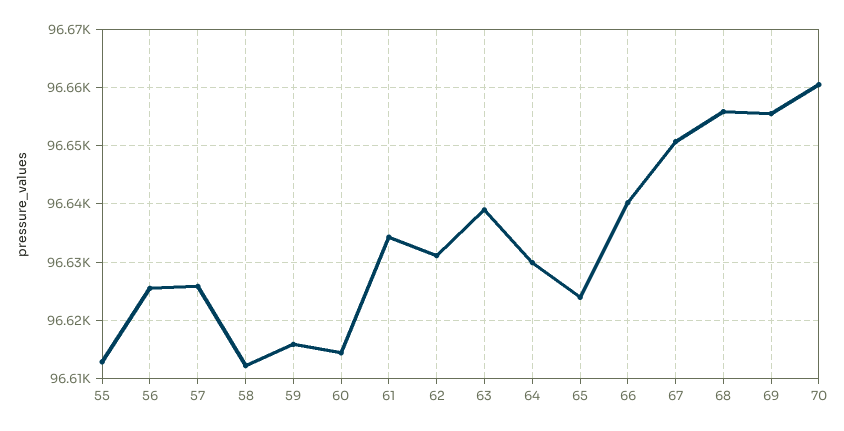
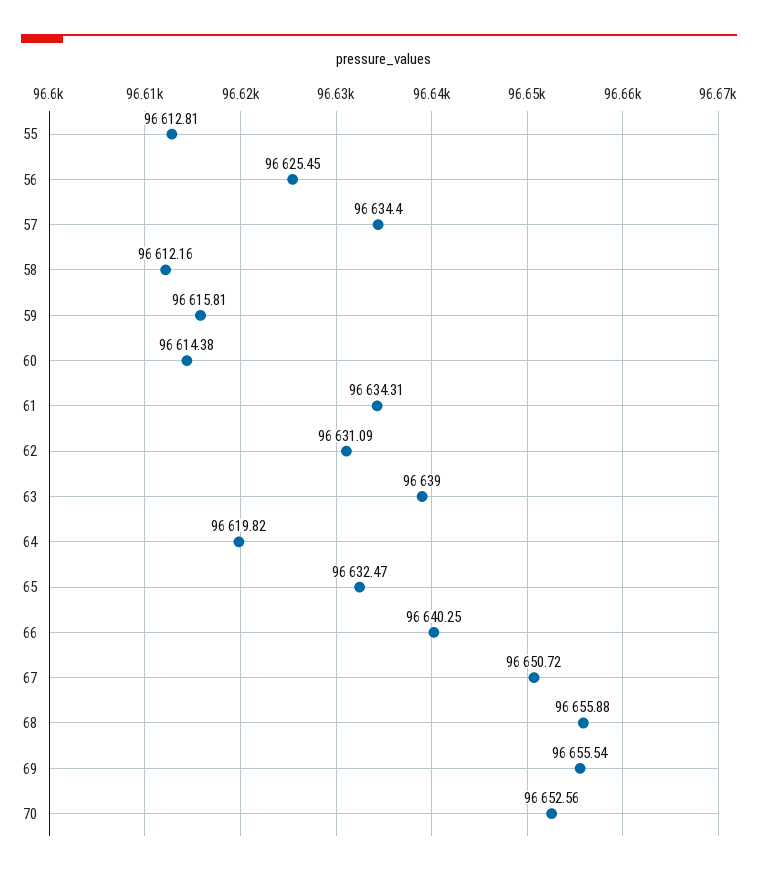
57: 96626 -> 96634.4
64: 96630 -> 96619.82
65: 96624 -> 96632.47
70: 96660 -> 96652.56

